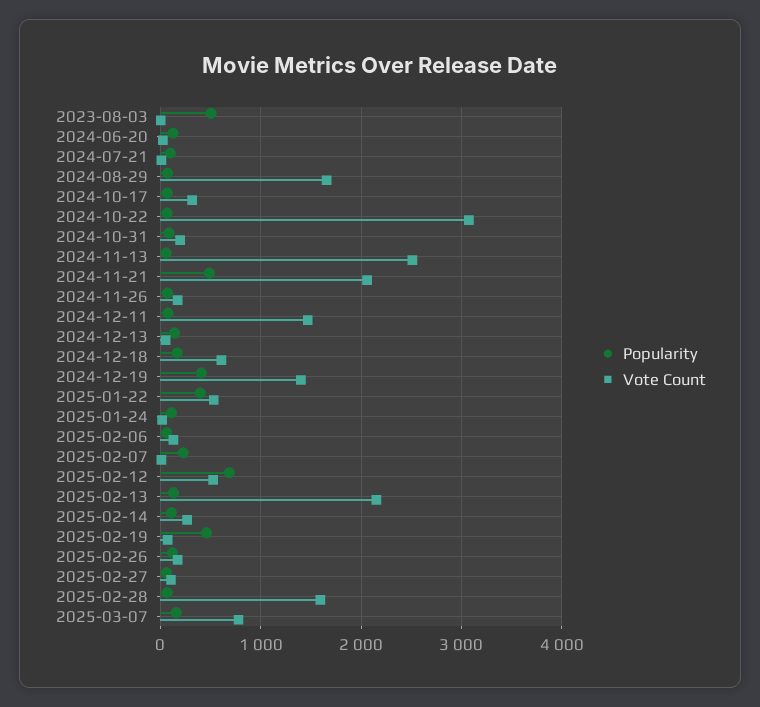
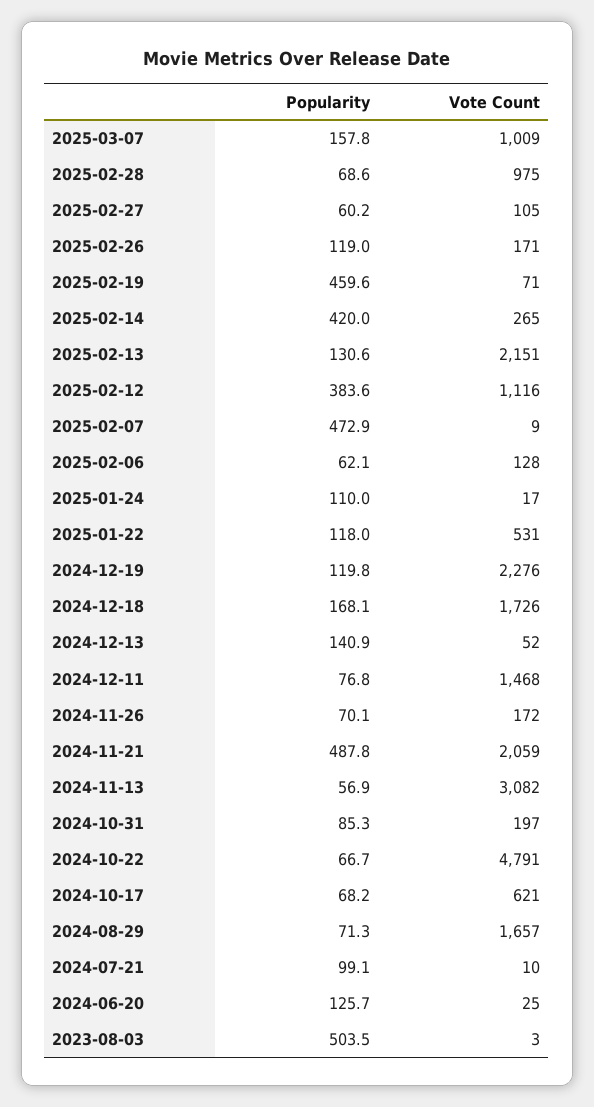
Vote Count, 2024-10-17: 300 -> 621
Vote Count, 2024-10-22: 3100 -> 4791
Vote Count, 2024-11-13: 2500 -> 3082
Vote Count, 2024-12-18: 600 -> 1726
Popularity, 2024-12-19: 400 -> 119.8
Vote Count, 2024-12-19: 1400 -> 2276
Popularity, 2025-01-22: 400 -> 118
Popularity, 2025-02-07: 200 -> 472.9
Popularity, 2025-02-12: 700 -> 383.6
Vote Count, 2025-02-12: 500 -> 1116
Popularity, 2025-02-14: 100 -> 420
Vote Count, 2025-02-28: 1600 -> 975
Vote Count, 2025-03-07: 800 -> 1009

